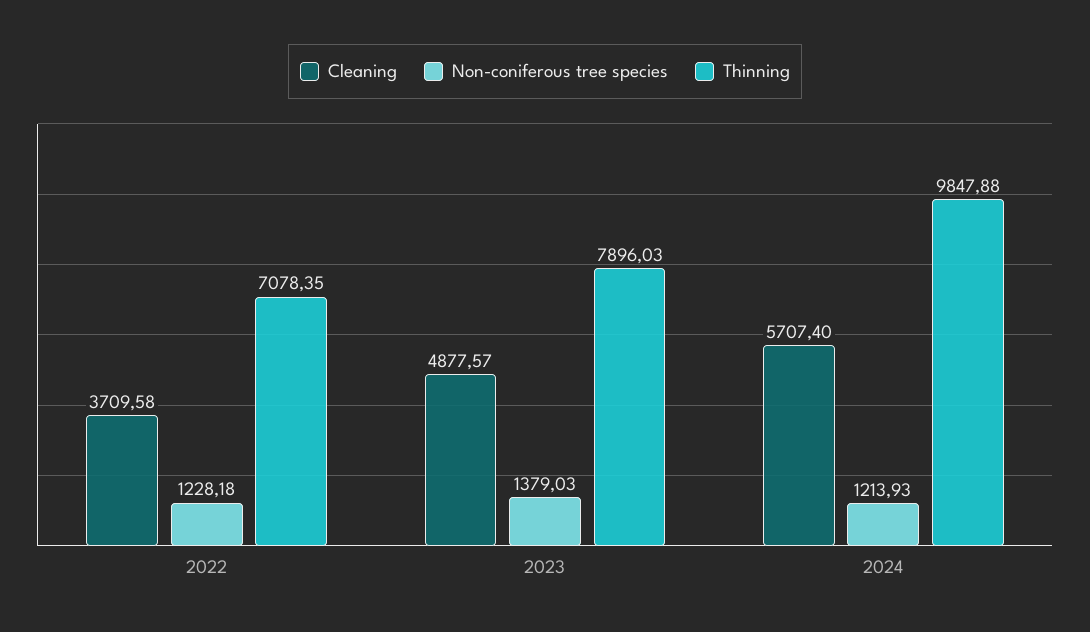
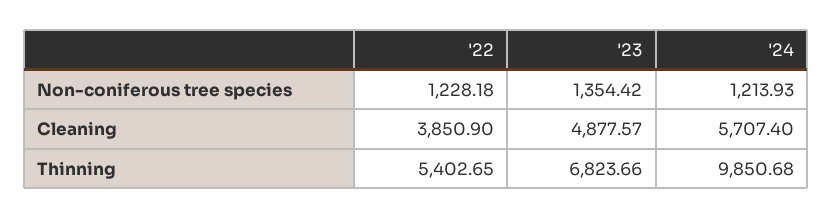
Cleaning, 2022: 3709.58 -> 3850.9
Thinning, 2022: 7078.35 -> 5402.65
Non-coniferous tree species, 2023: 1379.03 -> 1354.42
Thinning, 2023: 7896.03 -> 6823.66
Thinning, 2024: 9847.88 -> 9850.68

